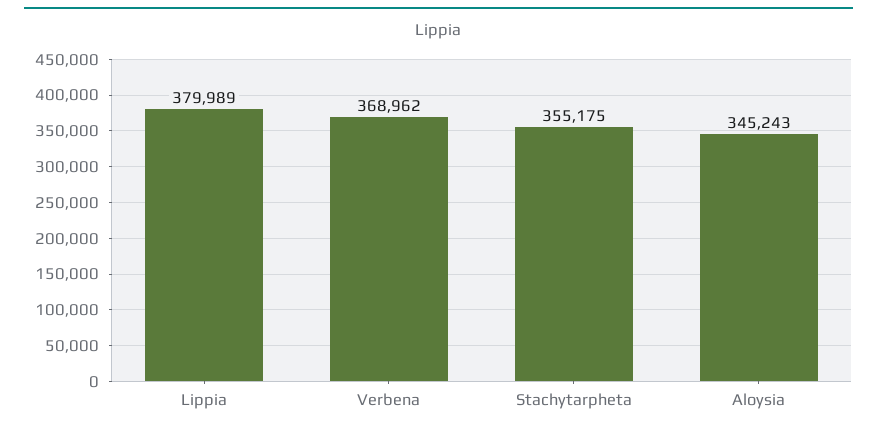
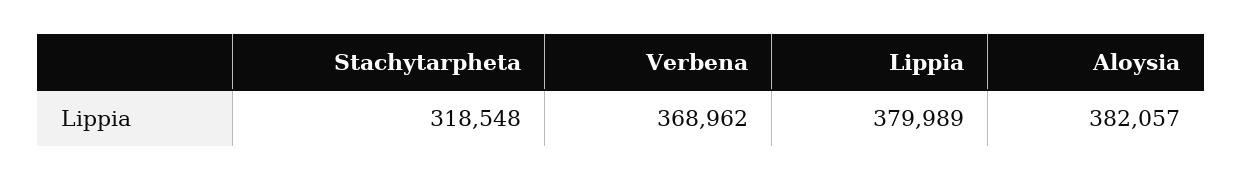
Stachytarpheta: 355175 -> 318548
Aloysia: 345243 -> 382057

